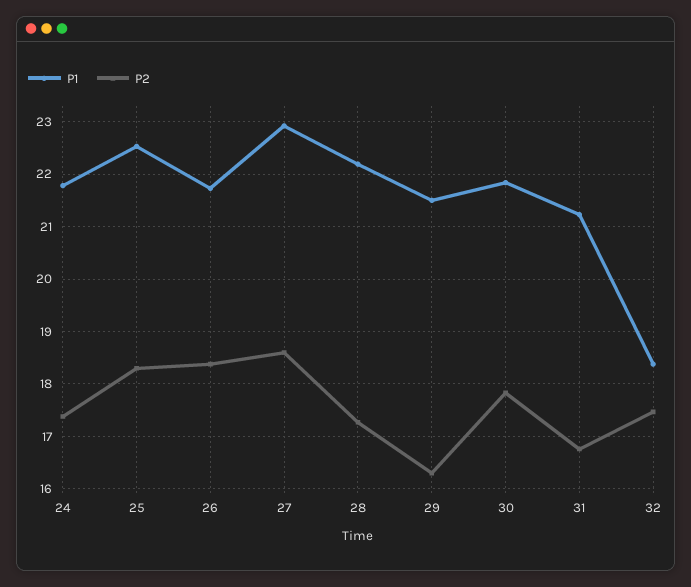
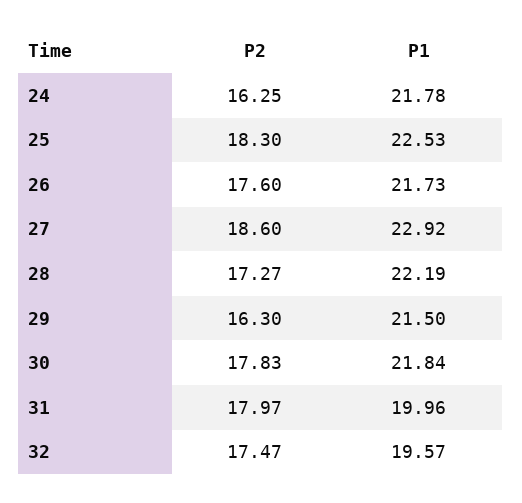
P2, 24: 17.4 -> 16.25
P2, 26: 18.4 -> 17.6
P1, 31: 21.2 -> 19.96
P2, 31: 16.8 -> 17.97
P1, 32: 18.4 -> 19.57

